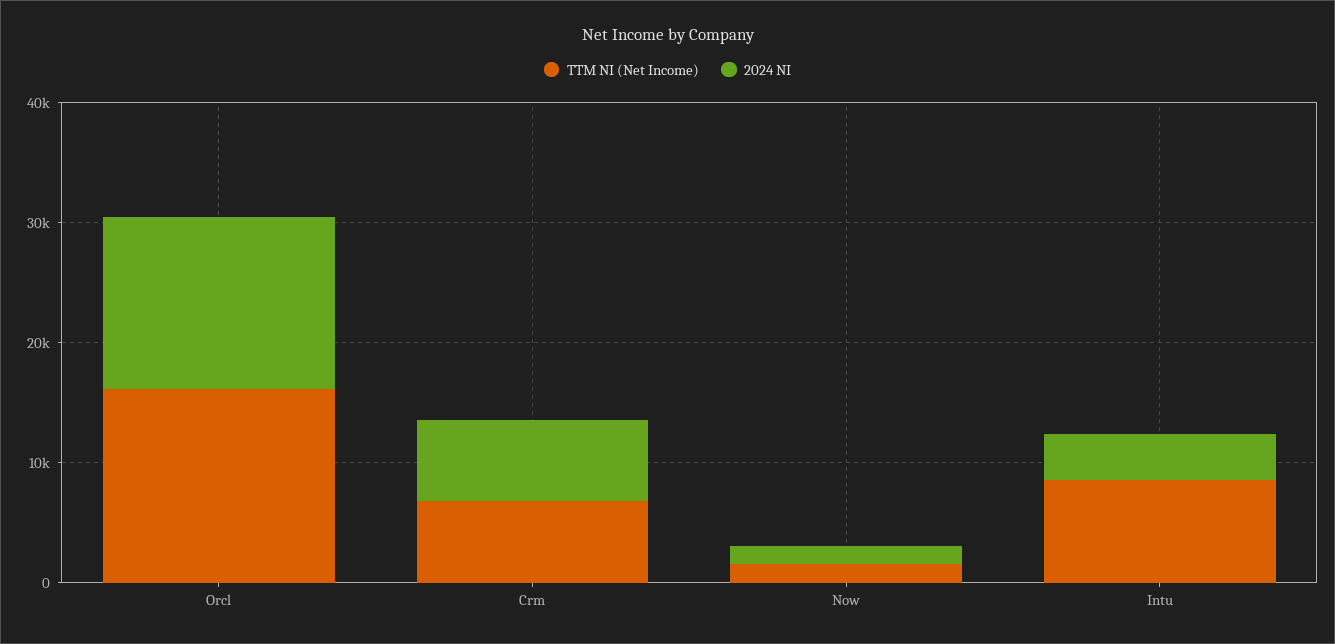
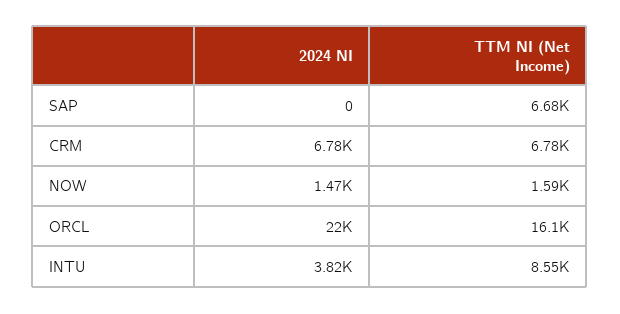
2024 NI, Orcl: 14000 -> 22000
2024 NI, SAP: none -> 0
TTM NI (Net Income), SAP: none -> 6680

